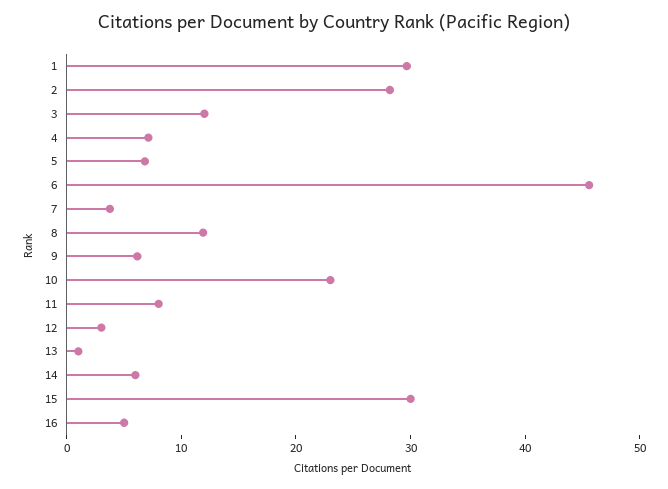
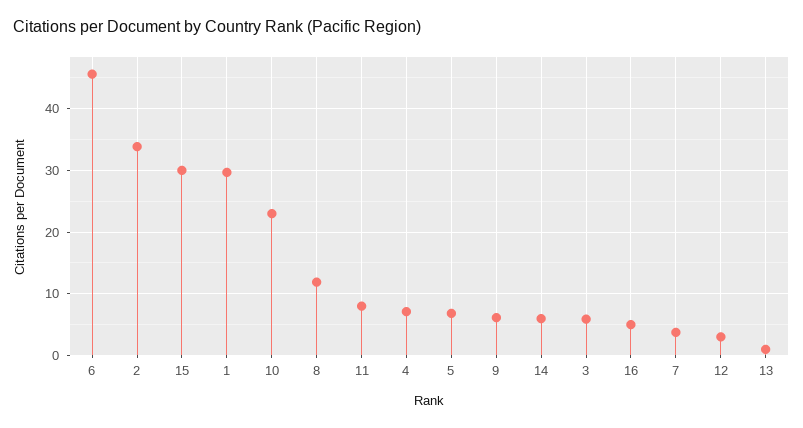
2: 28 -> 34
3: 12 -> 6

